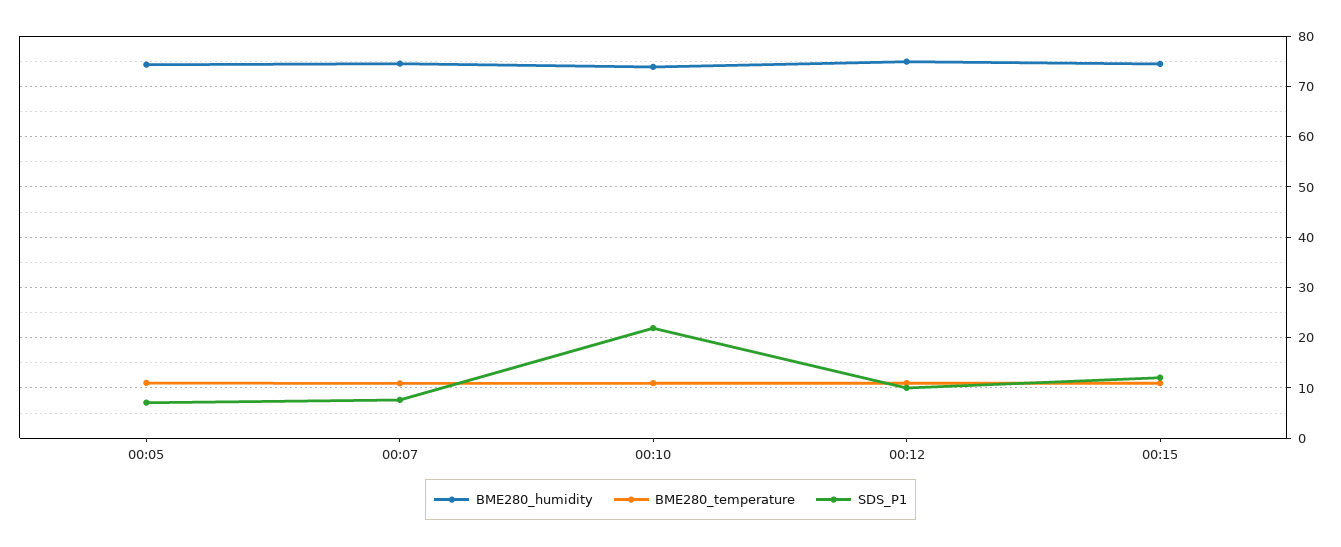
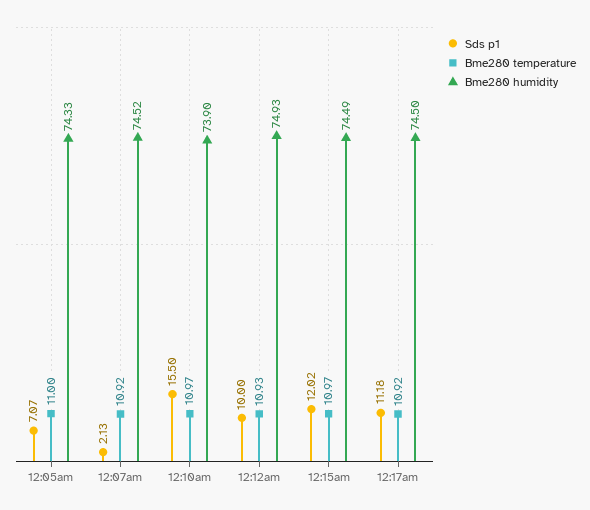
SDS_P1, 00:07: 8 -> 2.13
SDS_P1, 00:10: 22 -> 15.5
SDS_P1, 12:17am: none -> 11.18
BME280_temperature, 12:17am: none -> 10.92
BME280_humidity, 12:17am: none -> 74.5

